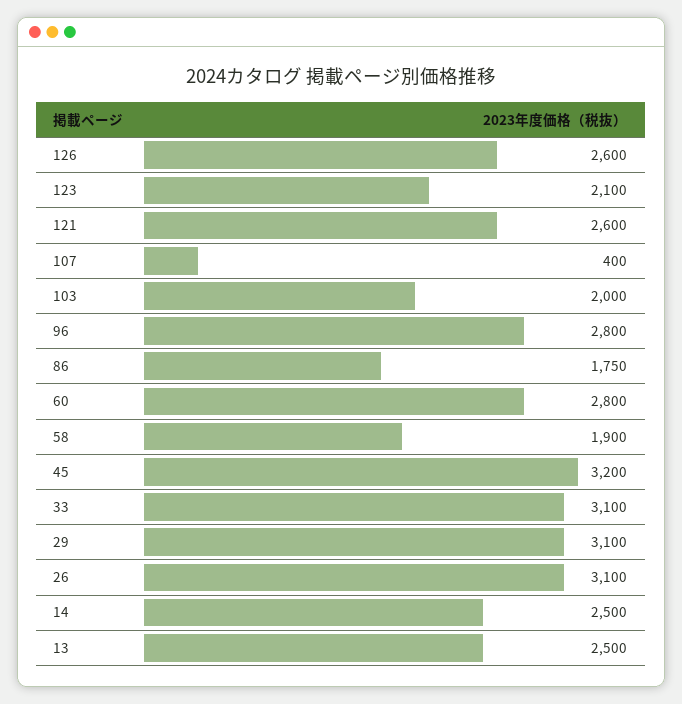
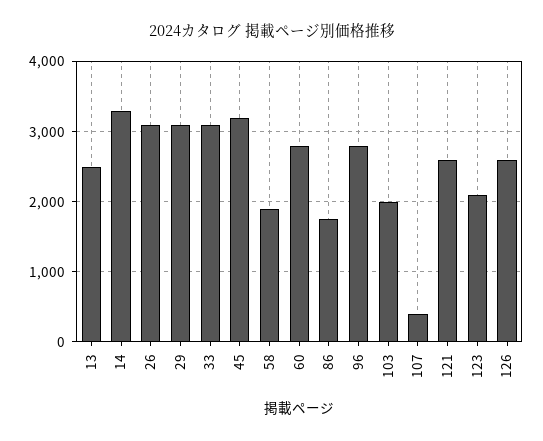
14: 2500 -> 3300

